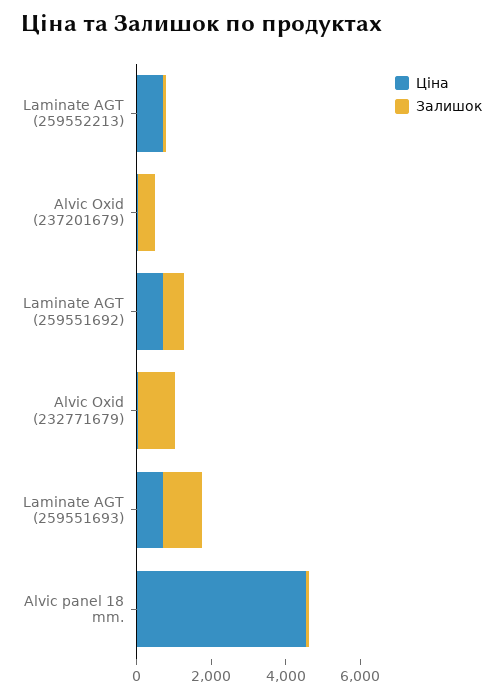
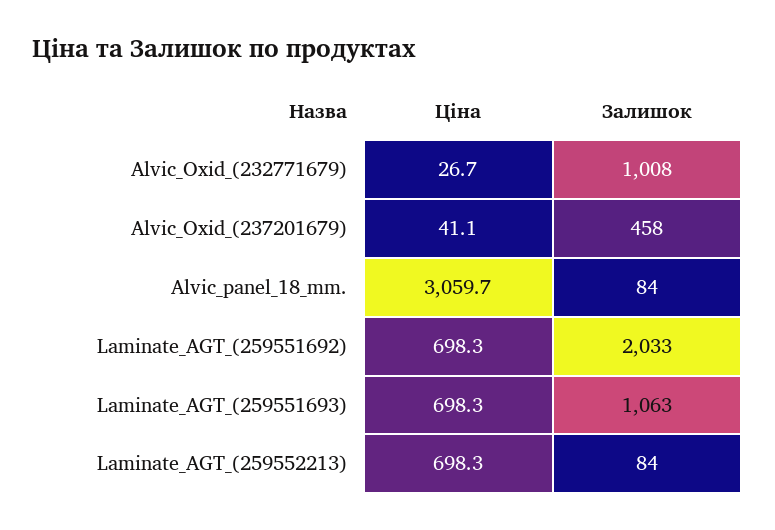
Залишок, Laminate AGT (259551692): 500 -> 2033
Ціна, Alvic panel 18 mm.: 4500 -> 3059.7

